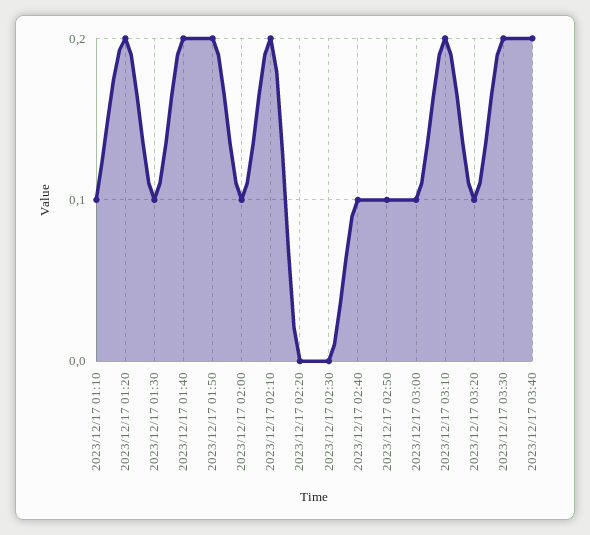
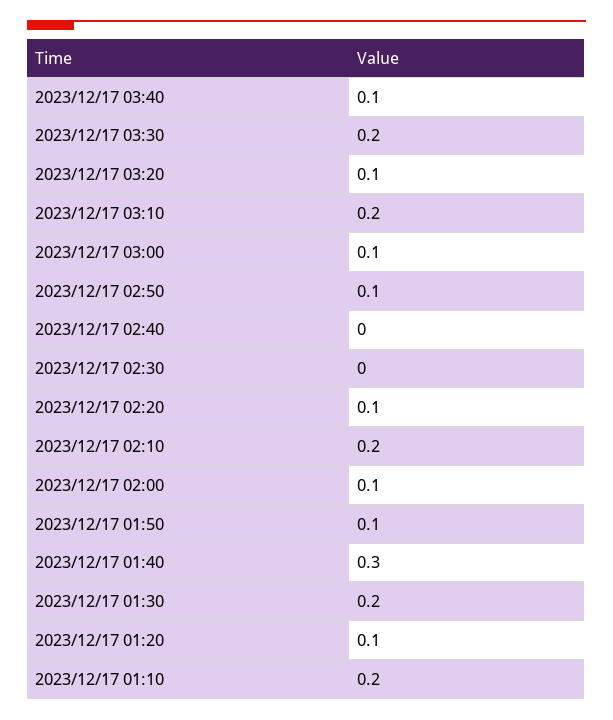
2023/12/17 01:10: 0.1 -> 0.2
2023/12/17 01:20: 0.2 -> 0.1
2023/12/17 01:30: 0.1 -> 0.2
2023/12/17 01:40: 0.2 -> 0.3
2023/12/17 01:50: 0.2 -> 0.1
2023/12/17 02:20: 0 -> 0.1
2023/12/17 02:40: 0.1 -> 0
2023/12/17 03:40: 0.2 -> 0.1

